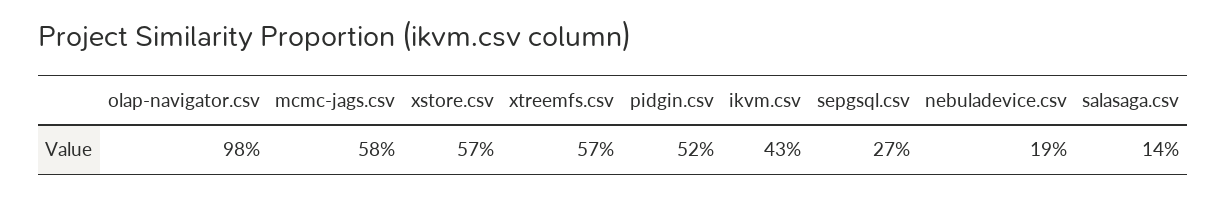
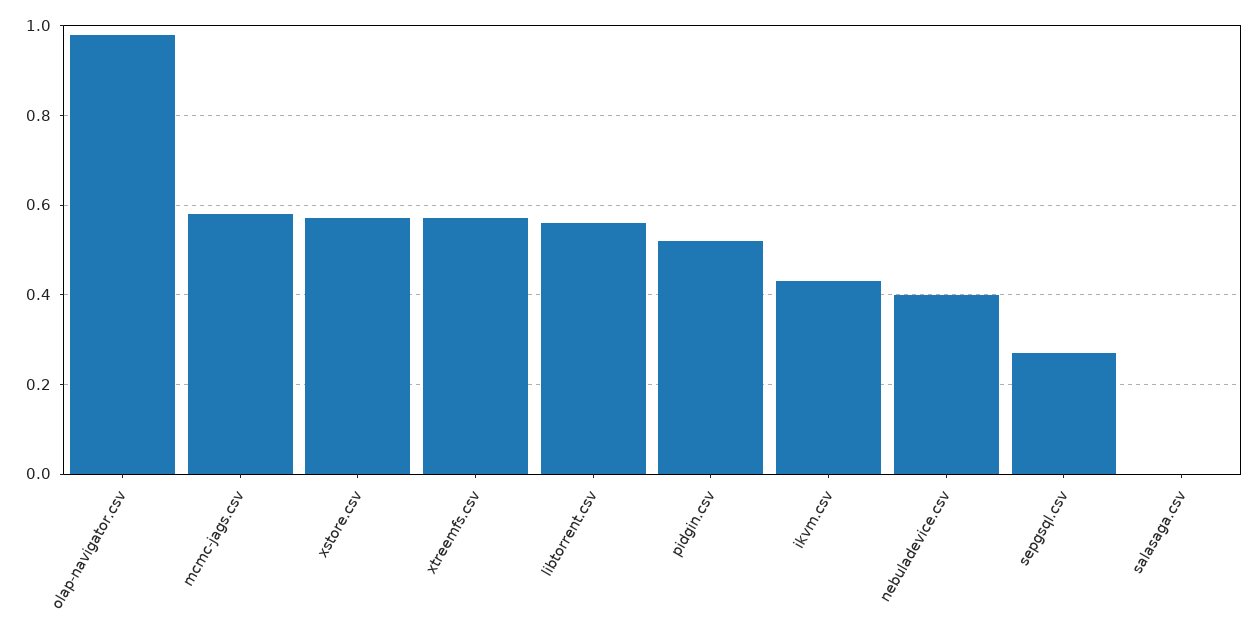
nebuladevice.csv: 0.19 -> 0.4
salasaga.csv: 0.14 -> 0
libtorrent.csv: none -> 0.55

